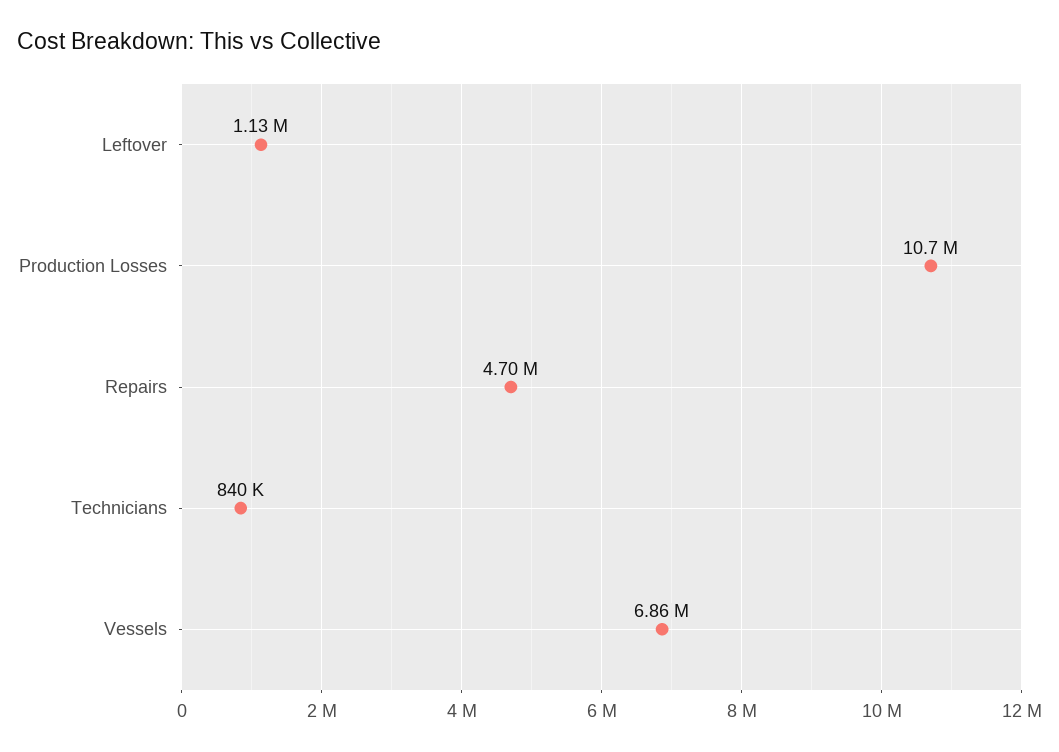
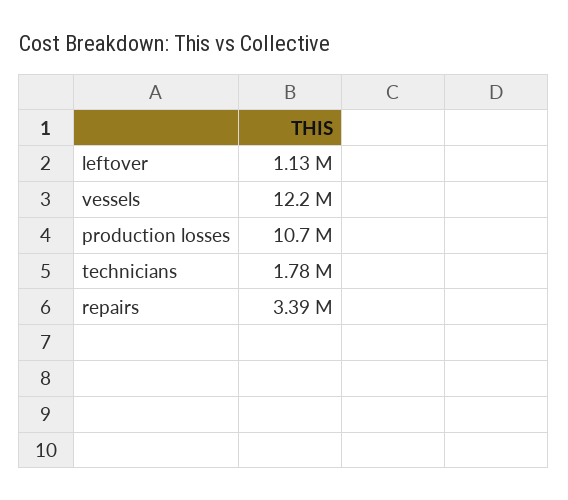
Repairs: 4700000 -> 3390000
Technicians: 840000 -> 1780000
Vessels: 6860000 -> 12200000

